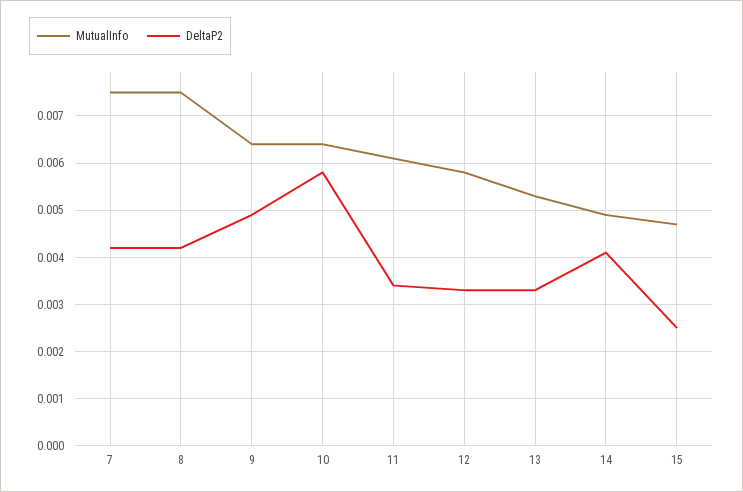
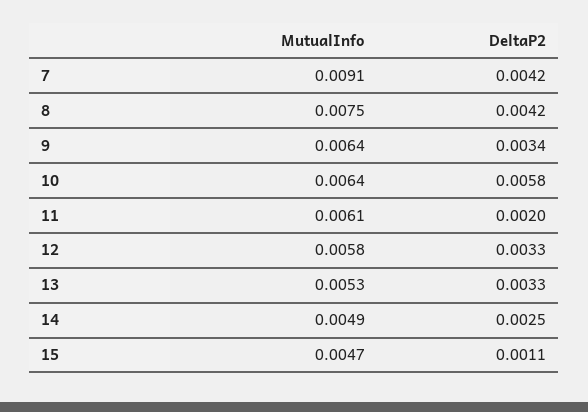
MutualInfo, 7: 0.0075 -> 0.0091
DeltaP2, 9: 0.005 -> 0.0034
DeltaP2, 11: 0.0035 -> 0.002
DeltaP2, 14: 0.004 -> 0.0025
DeltaP2, 15: 0.0025 -> 0.0011

